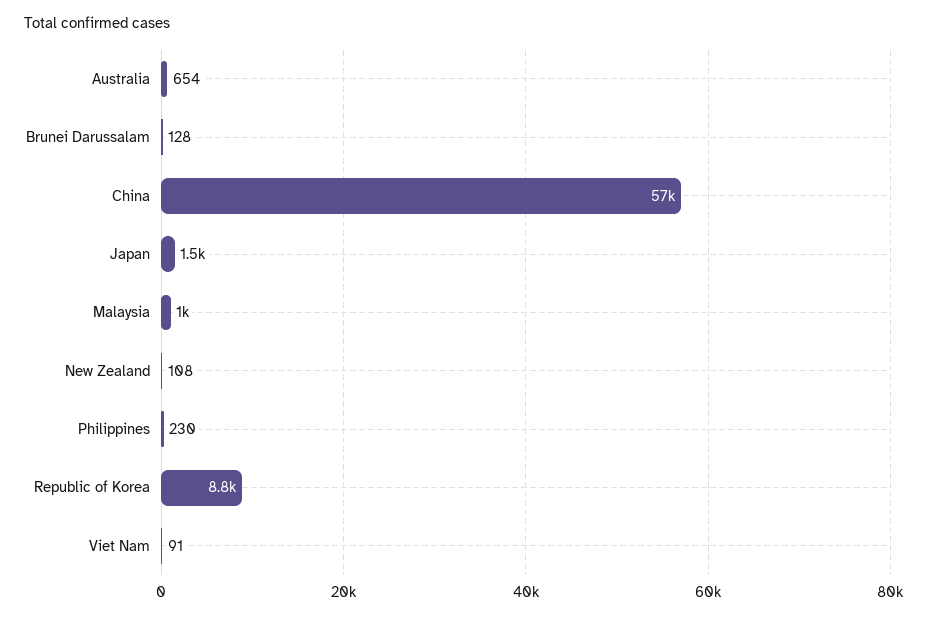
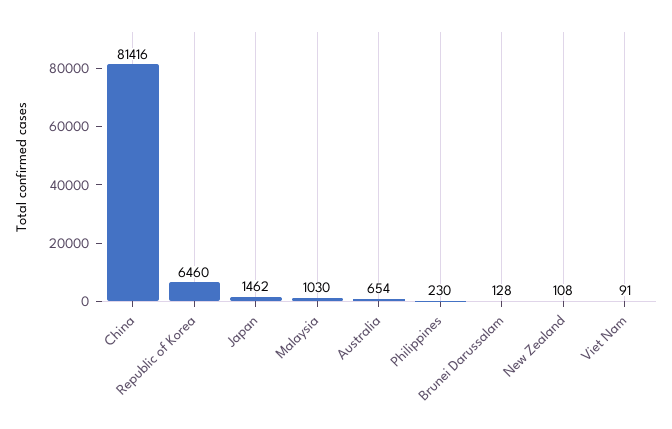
China: 57000 -> 81416
Republic of Korea: 8800 -> 6460

